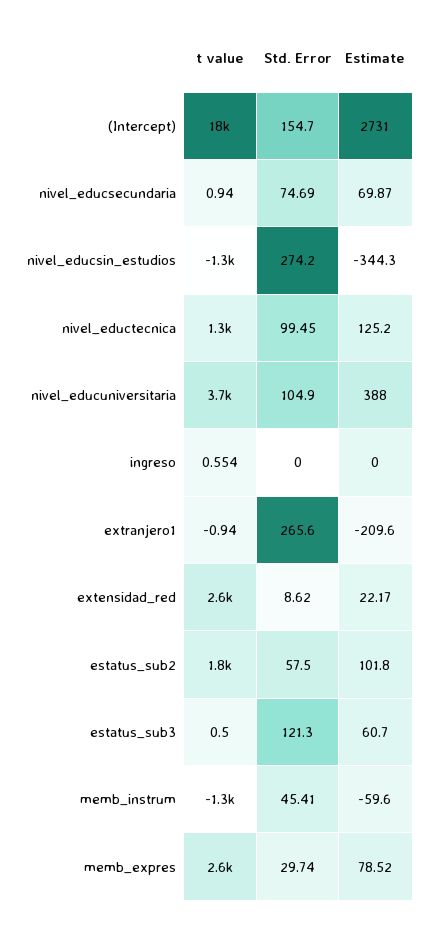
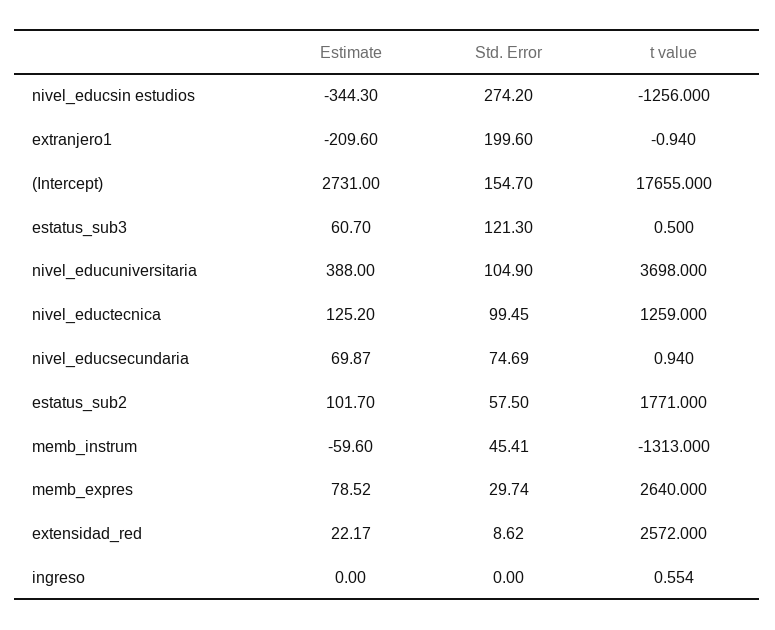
Std. Error, extranjero1: 265.6 -> 199.6
Estimate, estatus_sub2: 101.8 -> 101.7

